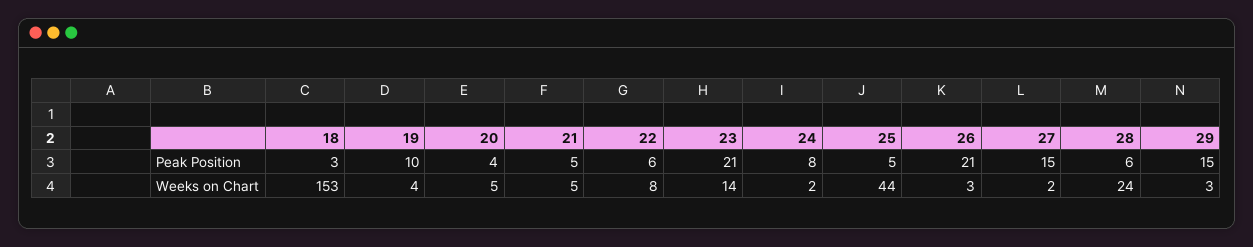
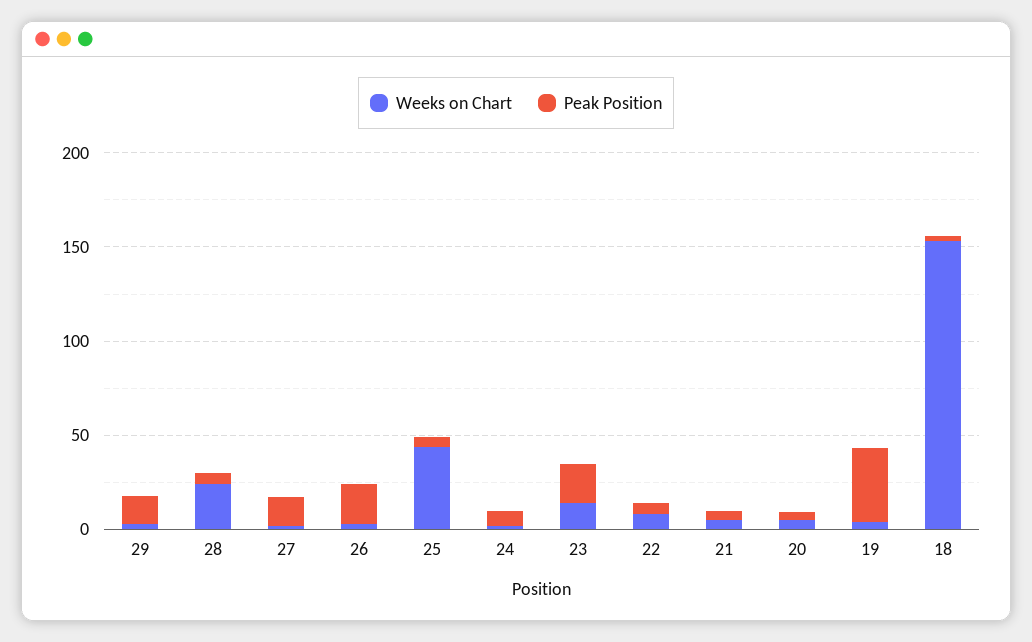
Peak Position, 19: 10 -> 40

